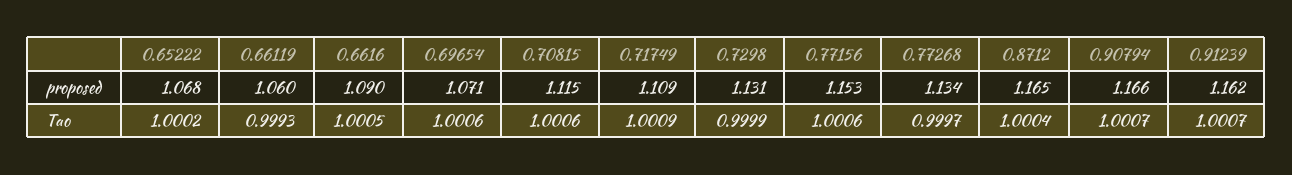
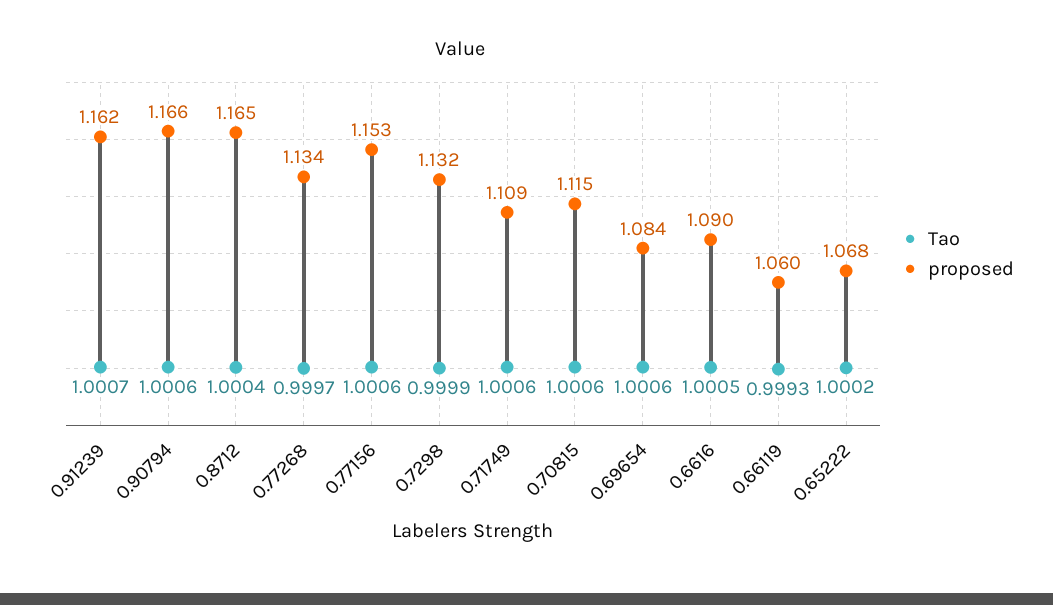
proposed, 0.69654: 1.071 -> 1.084
proposed, 0.7298: 1.131 -> 1.132
Tao, 0.71749: 1.0009 -> 1.0006
Tao, 0.90794: 1.0007 -> 1.0006

